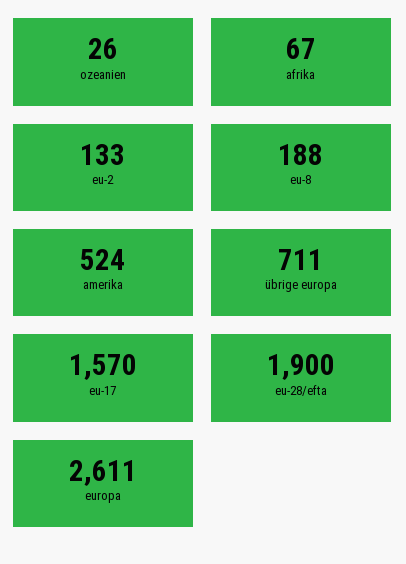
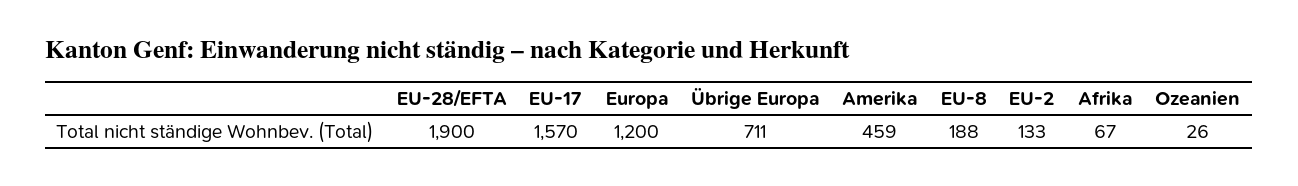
amerika: 524 -> 459
europa: 2611 -> 1200

